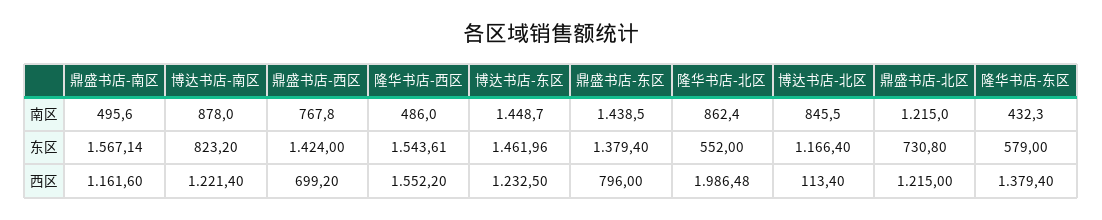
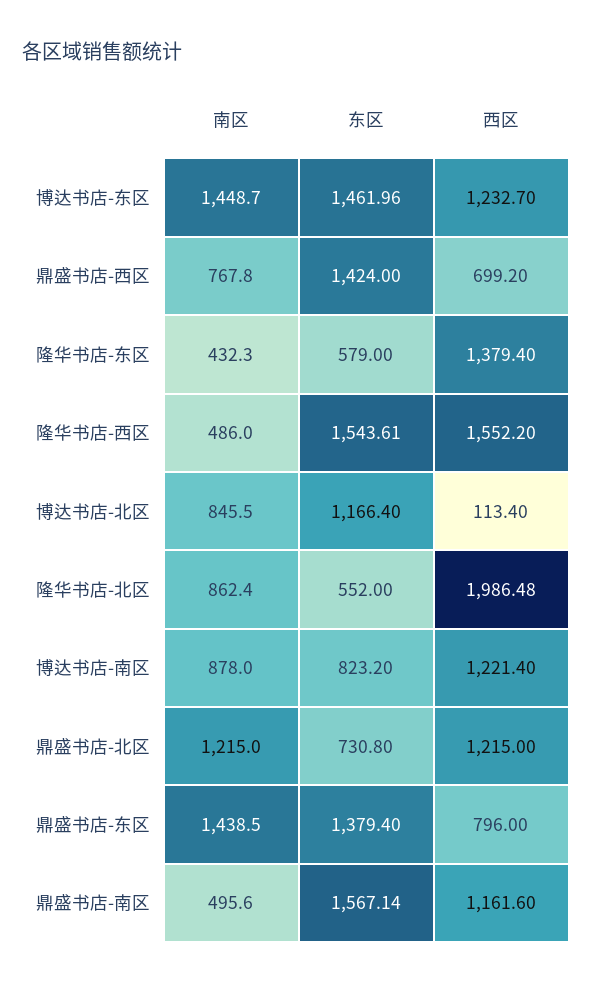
博达书店-东区, 西区: 1232.5 -> 1232.7

